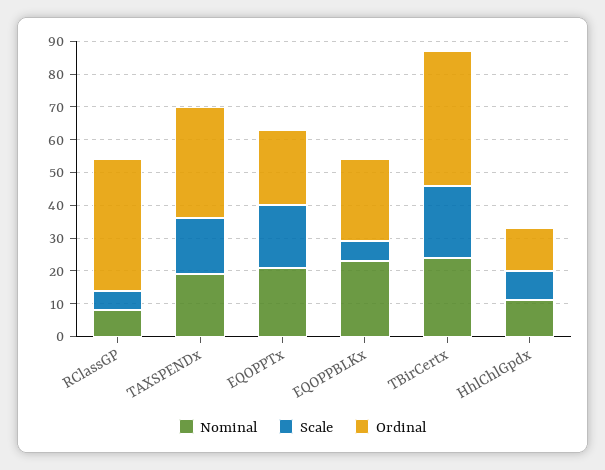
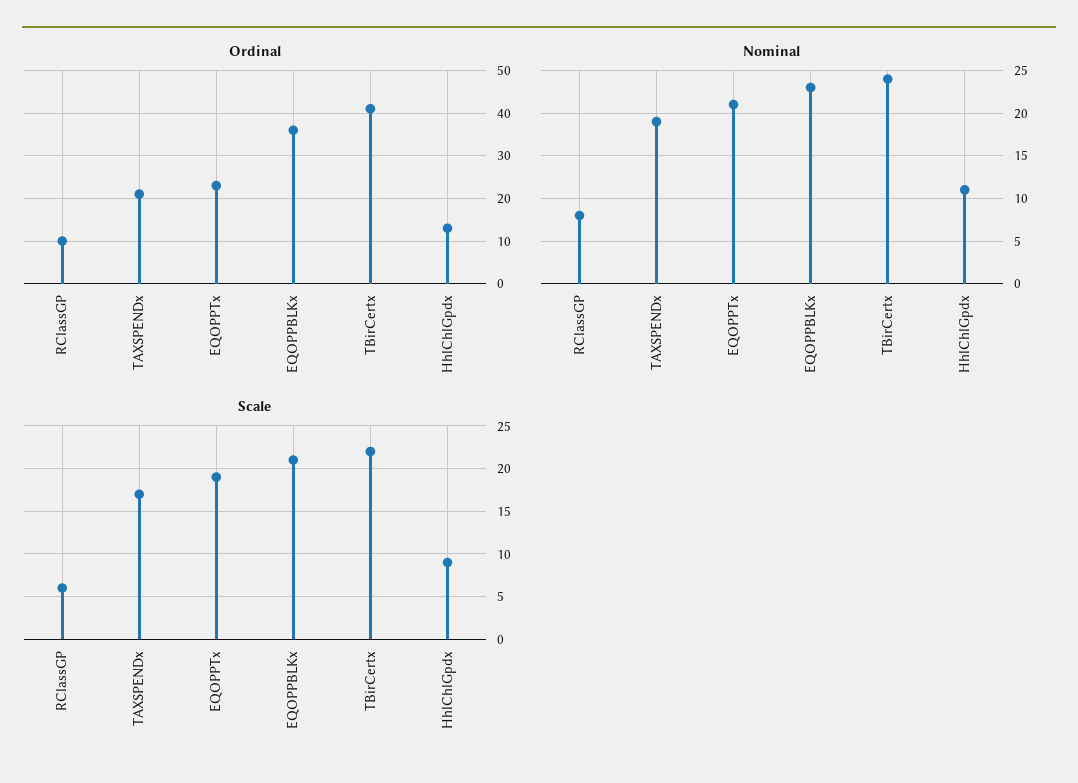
Ordinal, RClassGP: 40 -> 10
Ordinal, TAXSPENDx: 35 -> 20
Scale, EQOPPBLKx: 5 -> 21
Ordinal, EQOPPBLKx: 25 -> 35

